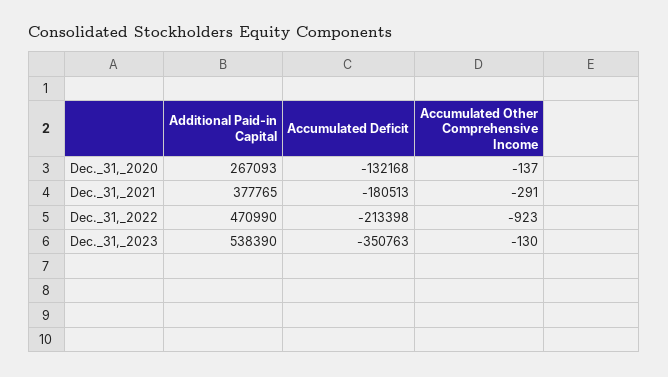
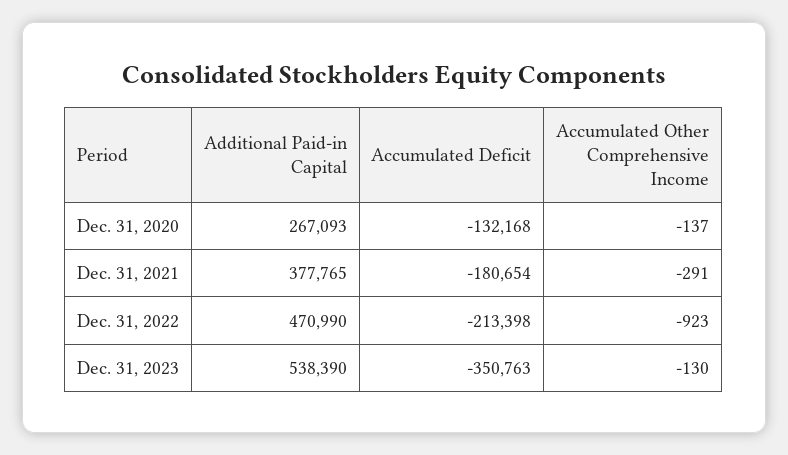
Accumulated Deficit, Dec._31,_2021: -180513 -> -180654

